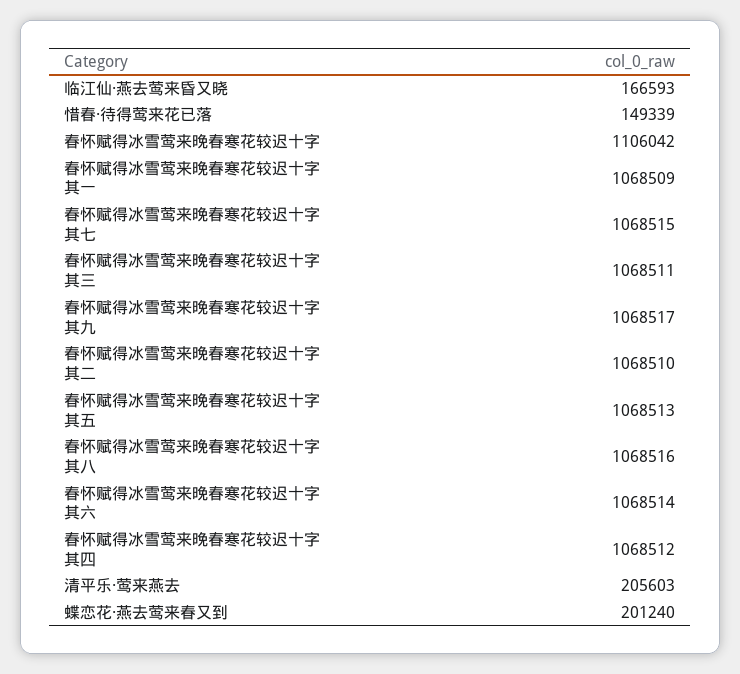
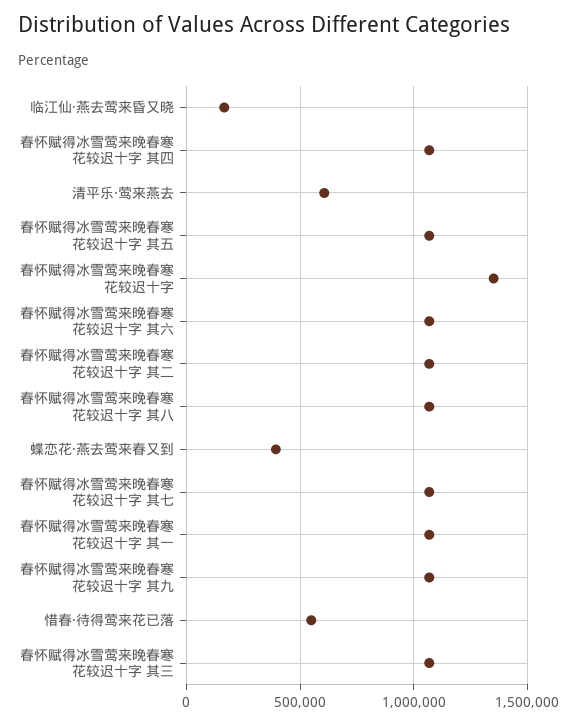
惜春·待得莺来花已落: 149339 -> 550000
春怀赋得冰雪莺来晚春寒花较迟十字: 1106042 -> 1350000
清平乐·莺来燕去: 205603 -> 600000
蝶恋花·燕去莺来春又到: 201240 -> 400000

